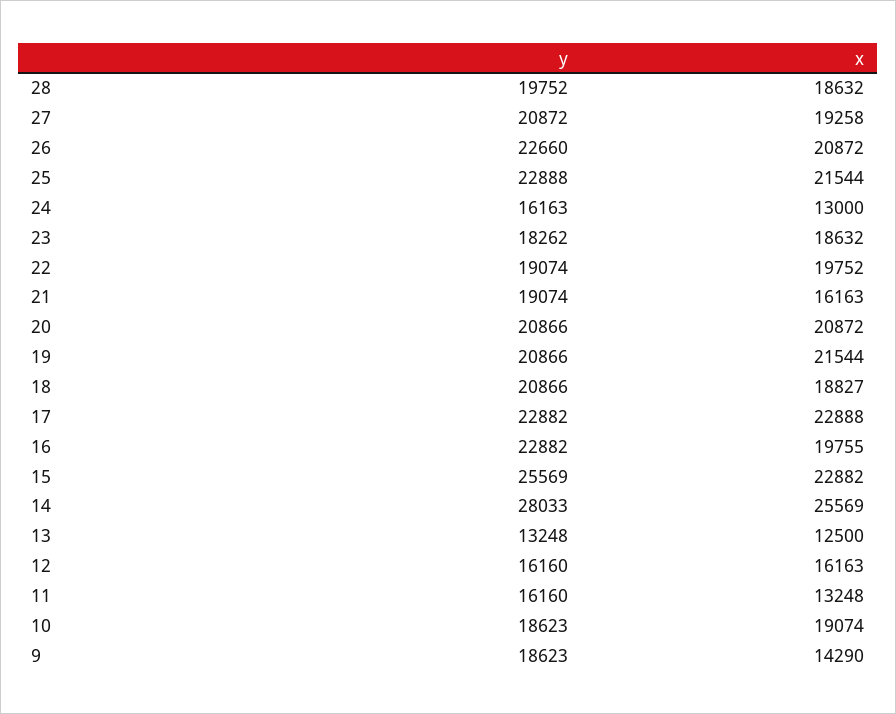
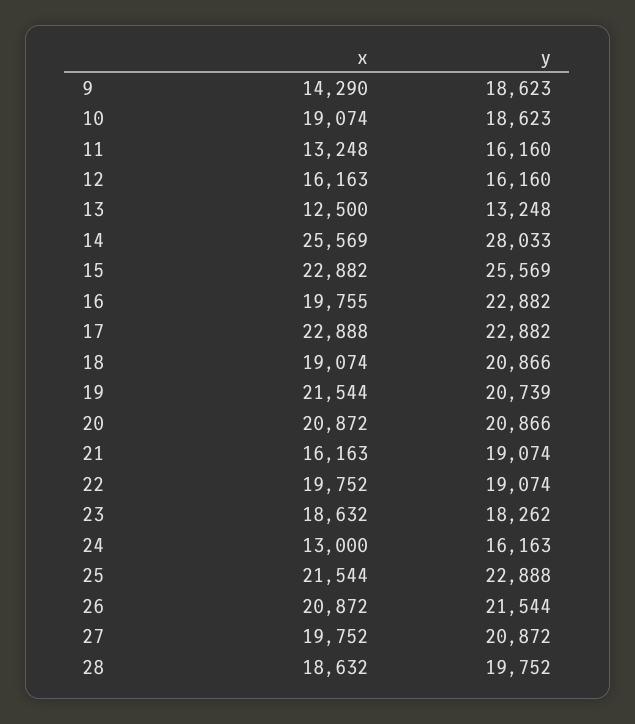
x, 27: 19258 -> 19752
y, 26: 22660 -> 21544
y, 19: 20866 -> 20739
x, 18: 18827 -> 19074

